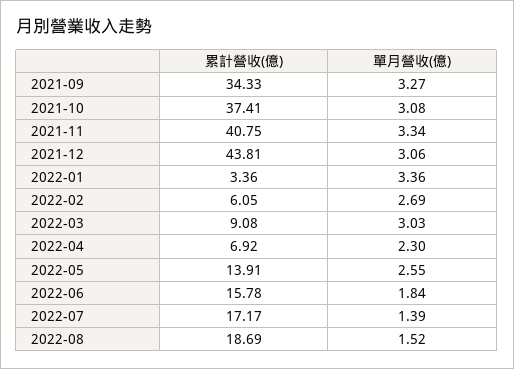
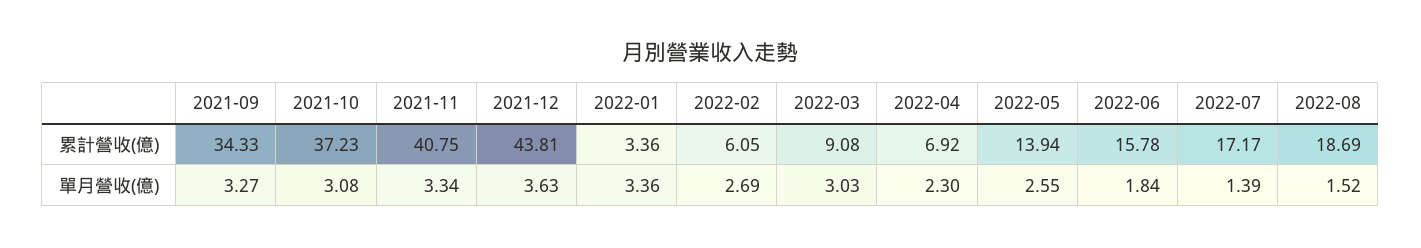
累計營收(億), 2021-10: 37.41 -> 37.23
單月營收(億), 2021-12: 3.06 -> 3.63
累計營收(億), 2022-05: 13.91 -> 13.94

